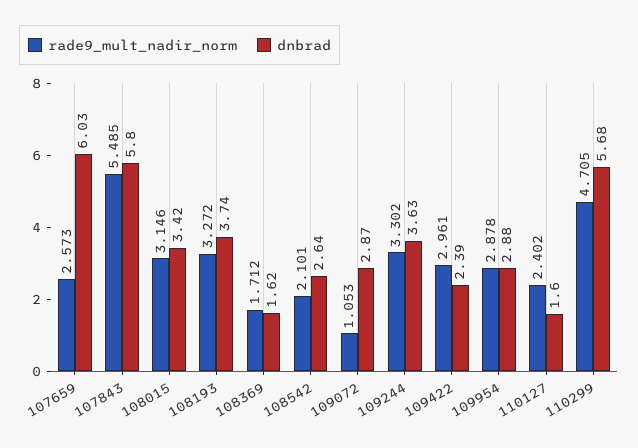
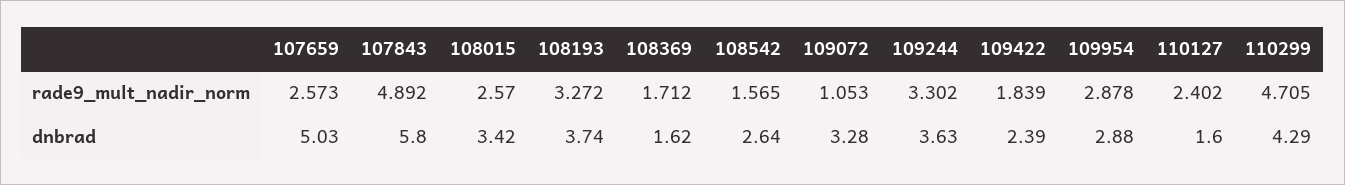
dnbrad, 107659: 6.03 -> 5.03
rade9_mult_nadir_norm, 107843: 5.485 -> 4.892
rade9_mult_nadir_norm, 108015: 3.146 -> 2.57
rade9_mult_nadir_norm, 108542: 2.101 -> 1.565
dnbrad, 109072: 2.87 -> 3.28
rade9_mult_nadir_norm, 109422: 2.961 -> 1.839
dnbrad, 110299: 5.68 -> 4.29

